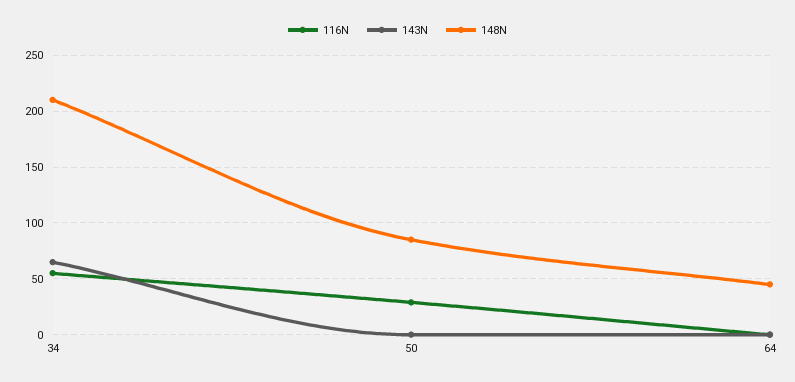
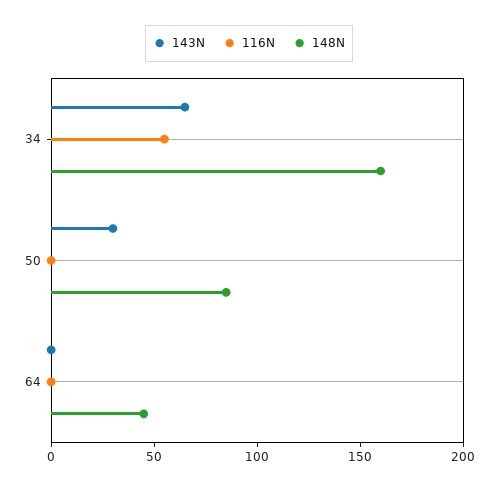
148N, 34: 210 -> 160
116N, 50: 30 -> 0
143N, 50: 0 -> 30

